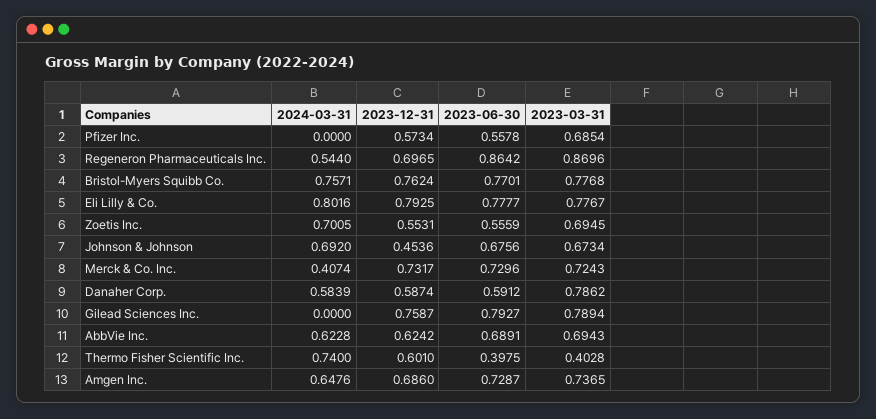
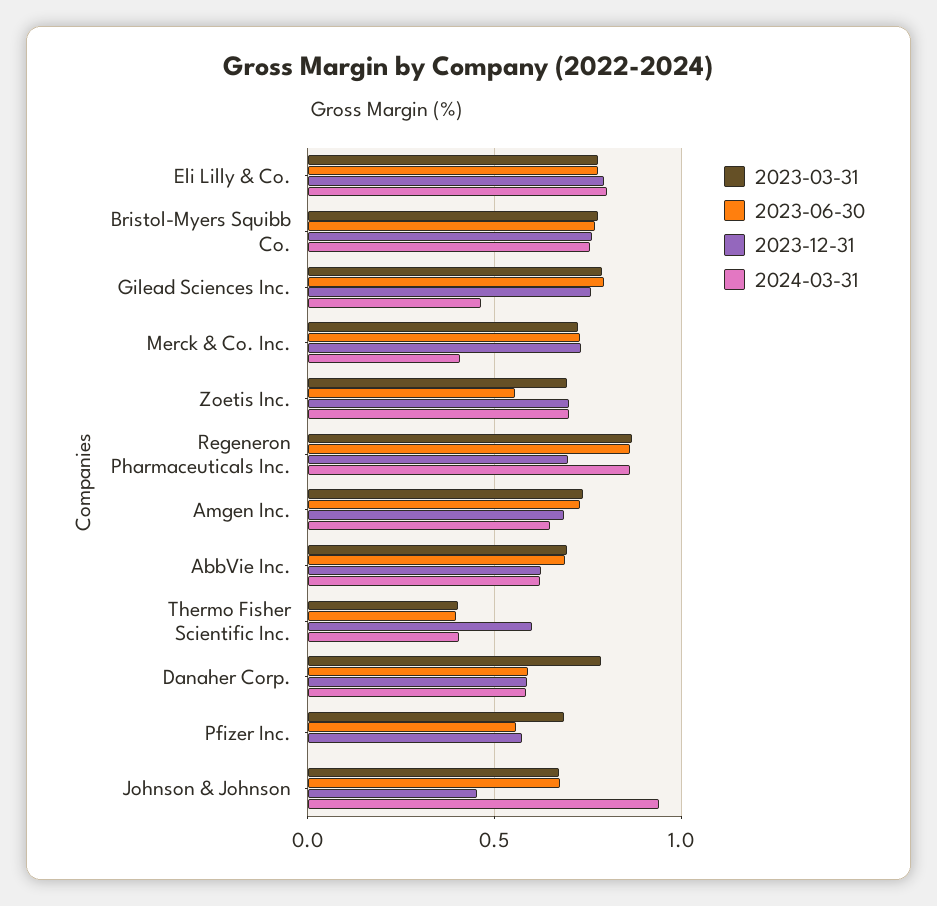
2024-03-31, Regeneron Pharmaceuticals Inc.: 0.544 -> 0.85
2023-12-31, Zoetis Inc.: 0.5531 -> 0.7
2024-03-31, Johnson & Johnson: 0.692 -> 0.95
2024-03-31, Gilead Sciences Inc.: 0 -> 0.45
2024-03-31, Thermo Fisher Scientific Inc.: 0.74 -> 0.4

